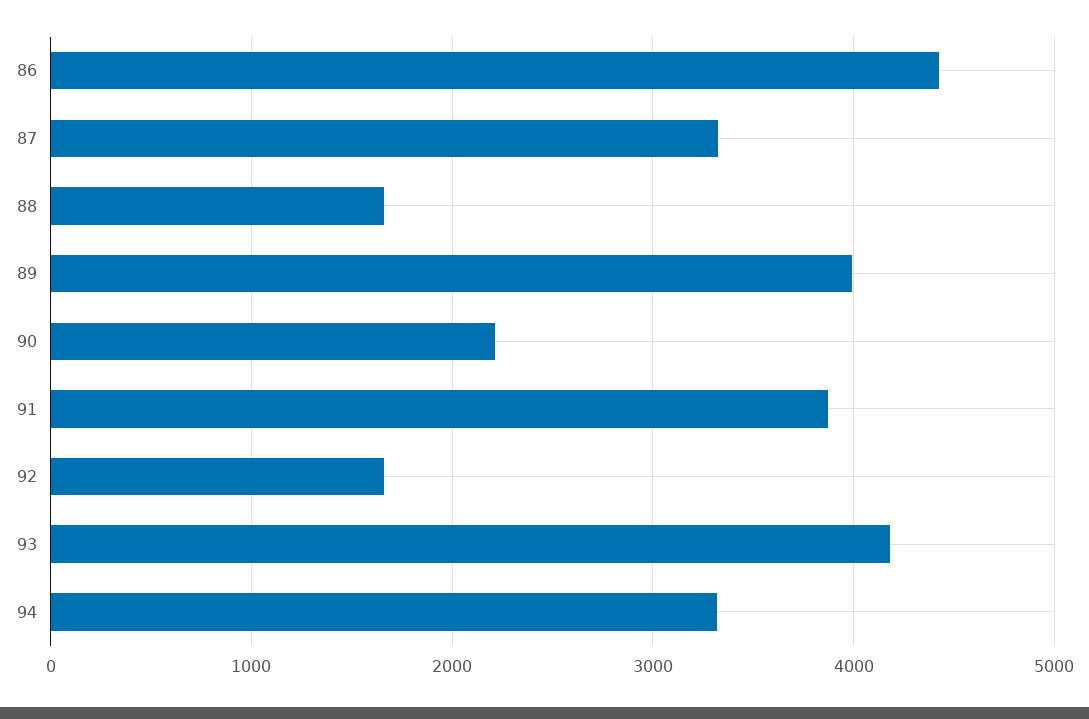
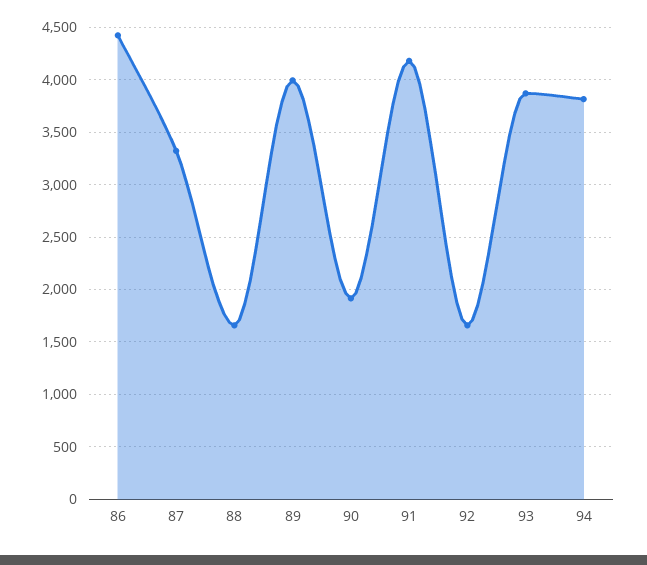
90: 2200 -> 1900
91: 3900 -> 4200
93: 4200 -> 3900
94: 3300 -> 3800

